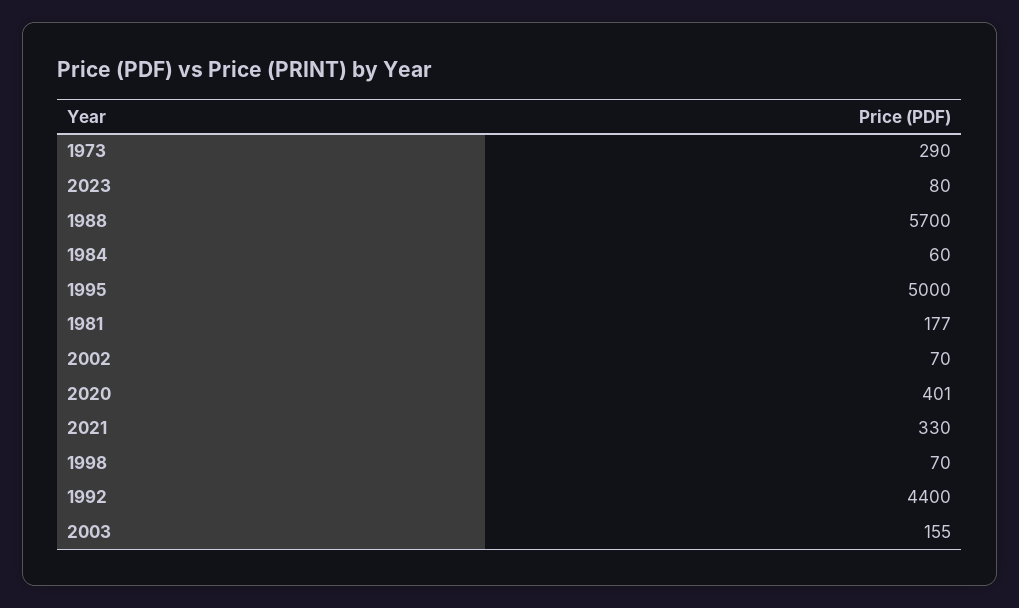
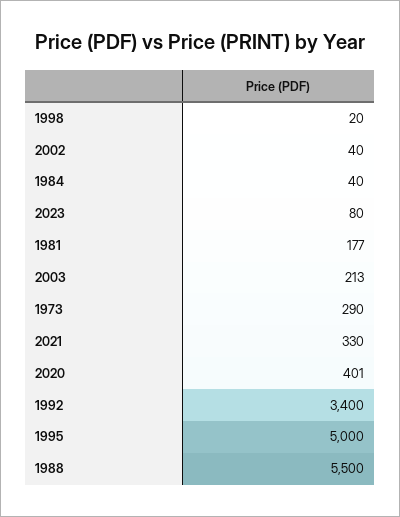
1988: 5700 -> 5500
1984: 60 -> 40
2002: 70 -> 40
1998: 70 -> 20
1992: 4400 -> 3400
2003: 155 -> 213

